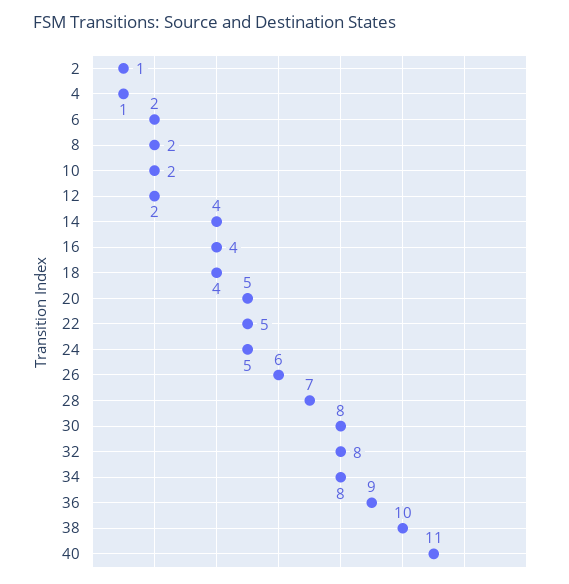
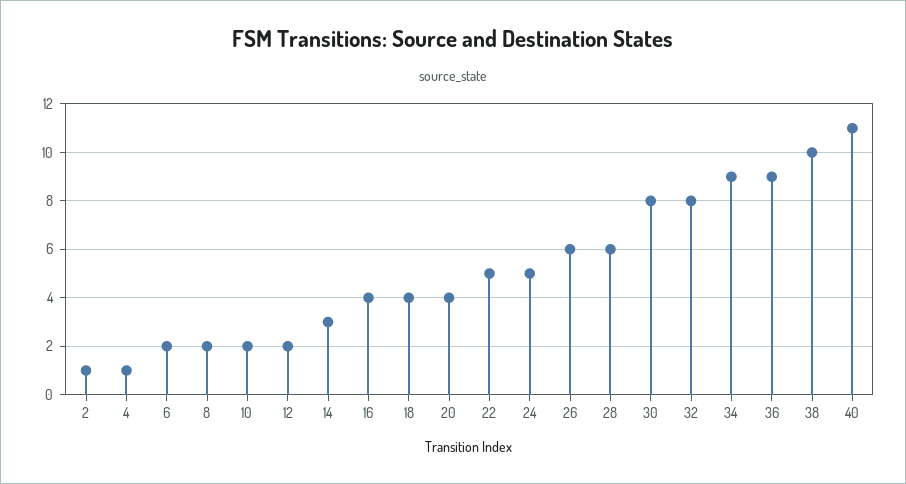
14: 4 -> 3
20: 5 -> 4
28: 7 -> 6
34: 8 -> 9

